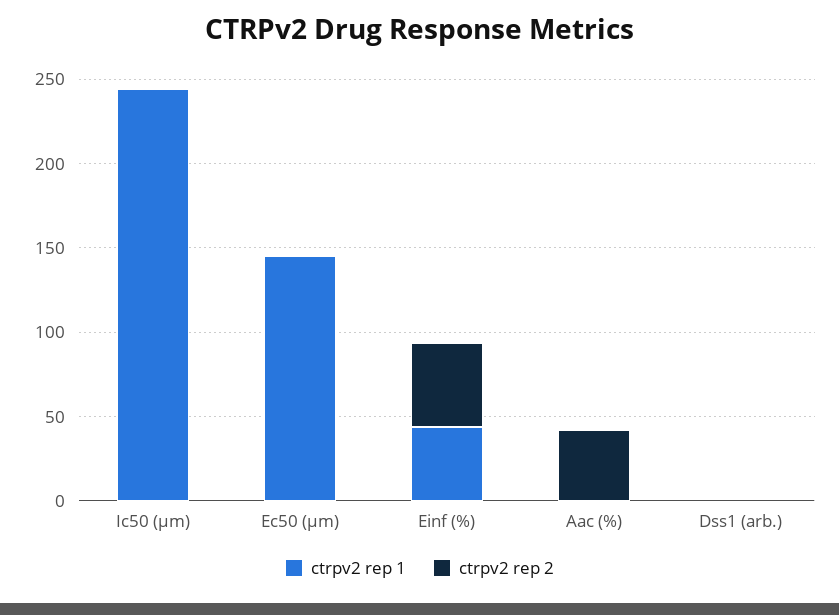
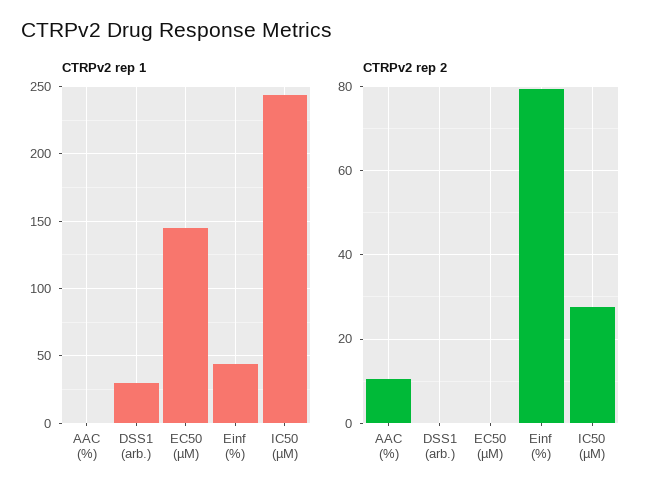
ctrpv2 rep 2, Ic50 (µm): 0 -> 28
ctrpv2 rep 2, Einf (%): 50 -> 80
ctrpv2 rep 2, Aac (%): 40 -> 10
ctrpv2 rep 1, Dss1 (arb.): 0 -> 30

